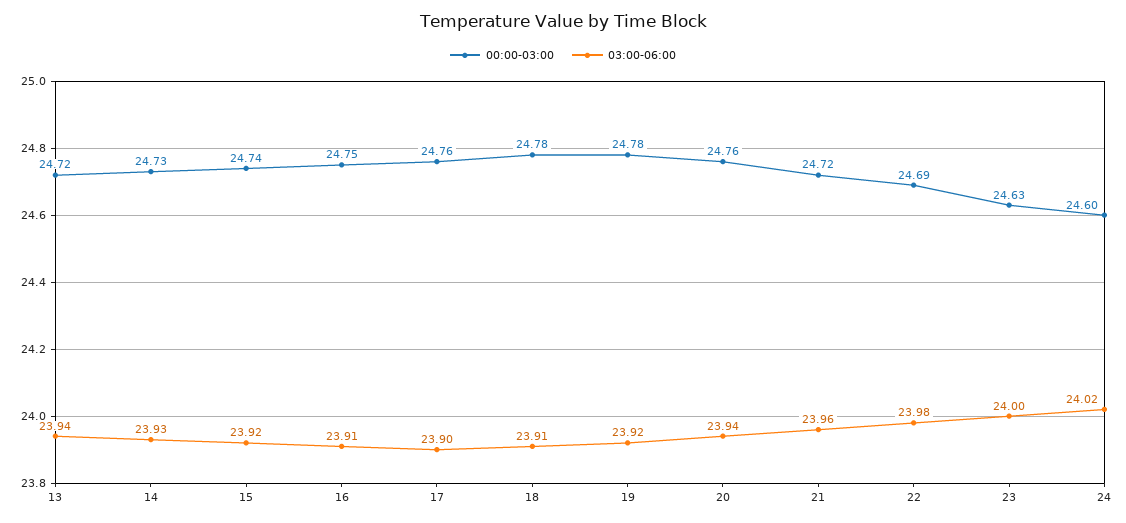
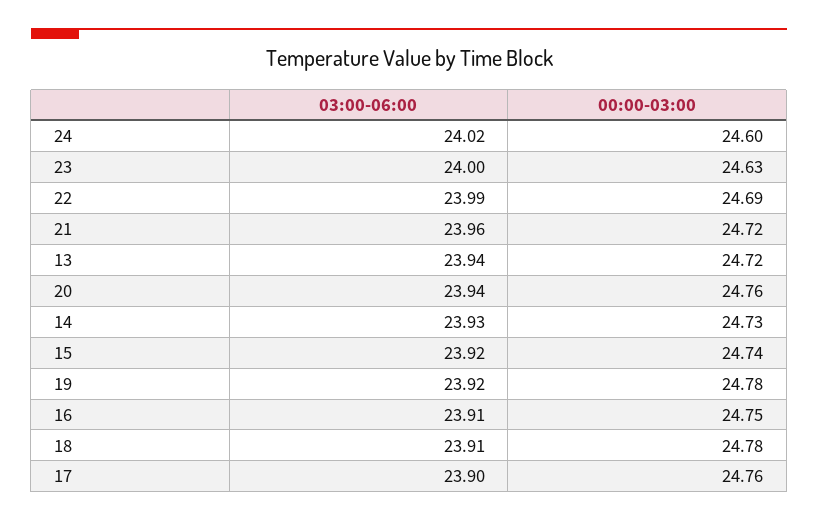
03:00-06:00, 22: 23.98 -> 23.99

